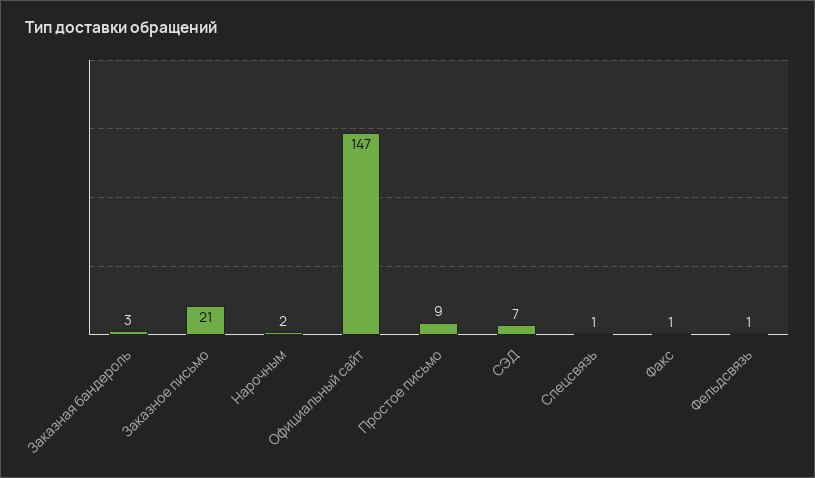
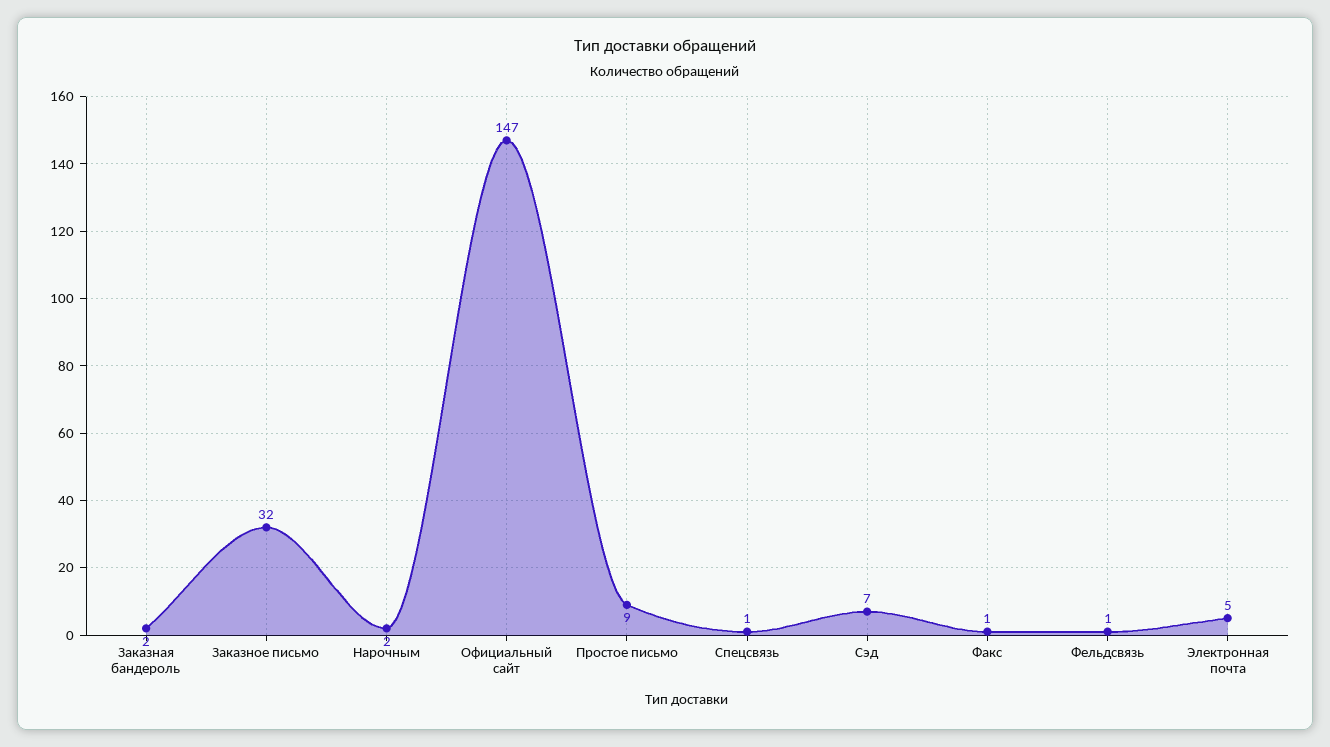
Заказная бандероль: 3 -> 2
Заказное письмо: 21 -> 32
Электронная почта: none -> 5

